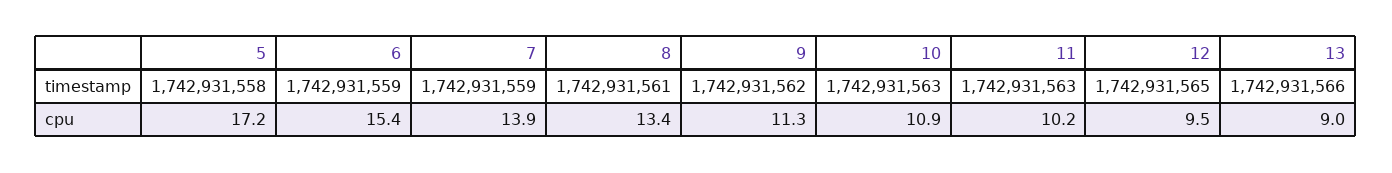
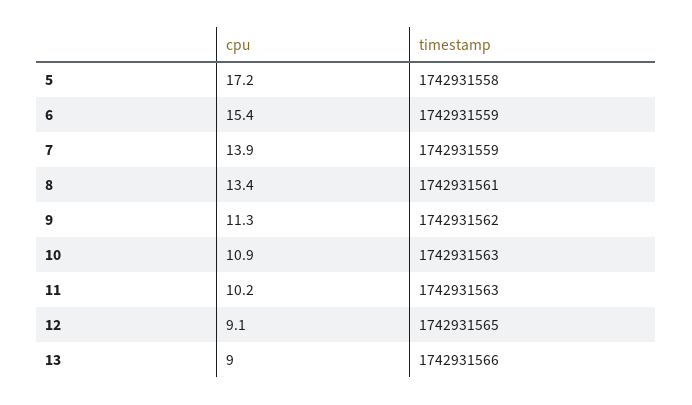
12, cpu: 9.5 -> 9.1

